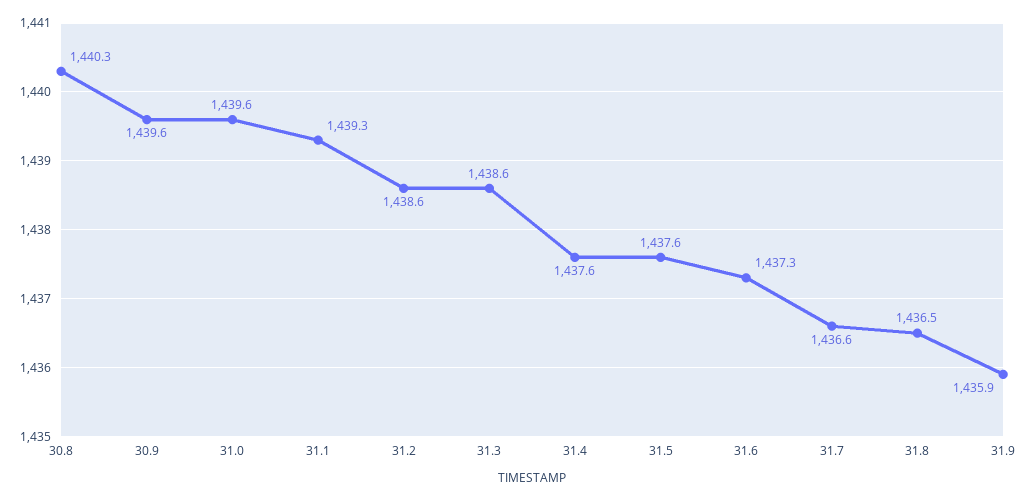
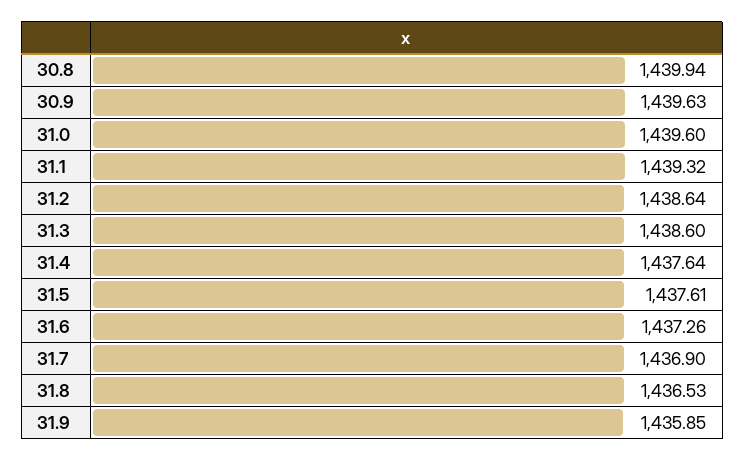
30.8: 1440.3 -> 1439.94
31.7: 1436.6 -> 1436.9

